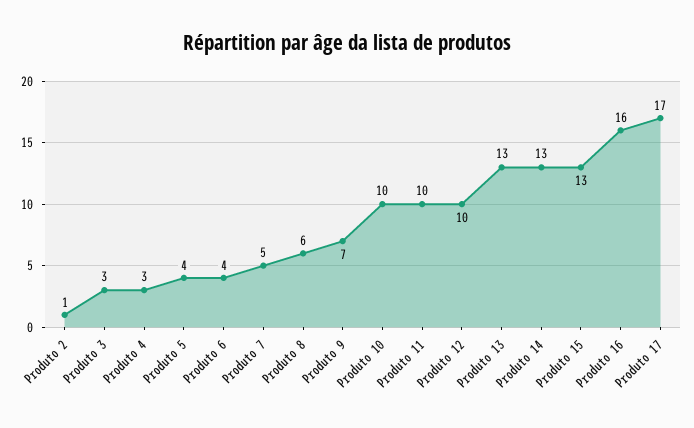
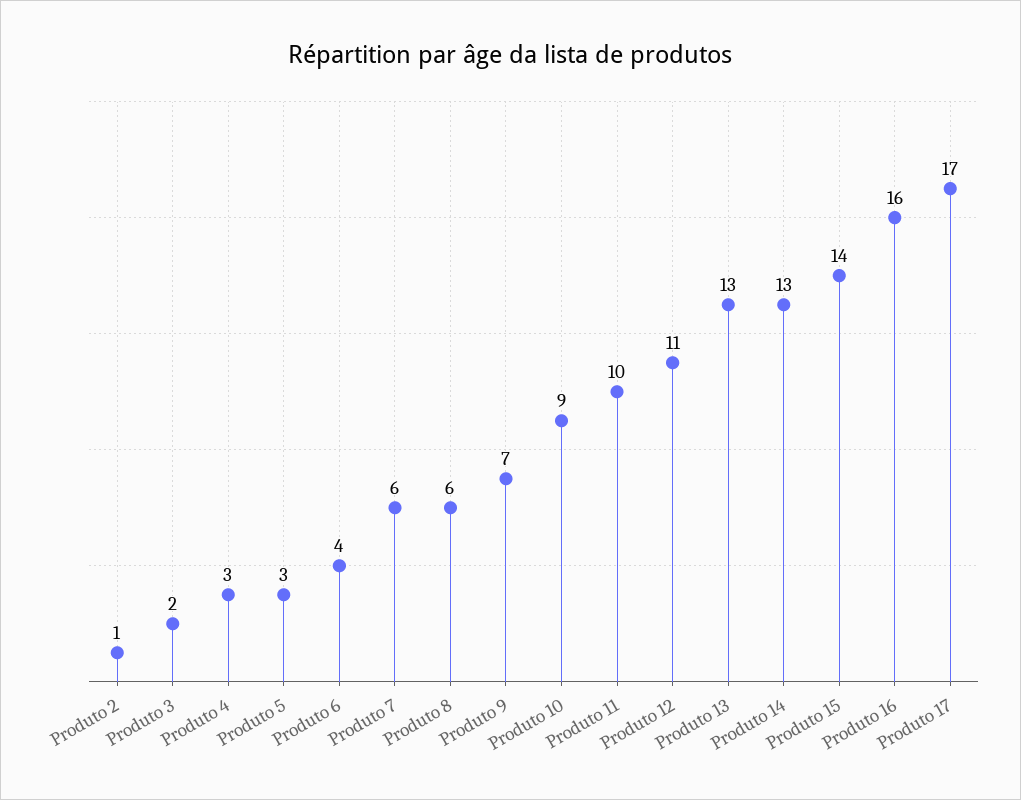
Produto 3: 3 -> 2
Produto 5: 4 -> 3
Produto 7: 5 -> 6
Produto 10: 10 -> 9
Produto 12: 10 -> 11
Produto 15: 13 -> 14

